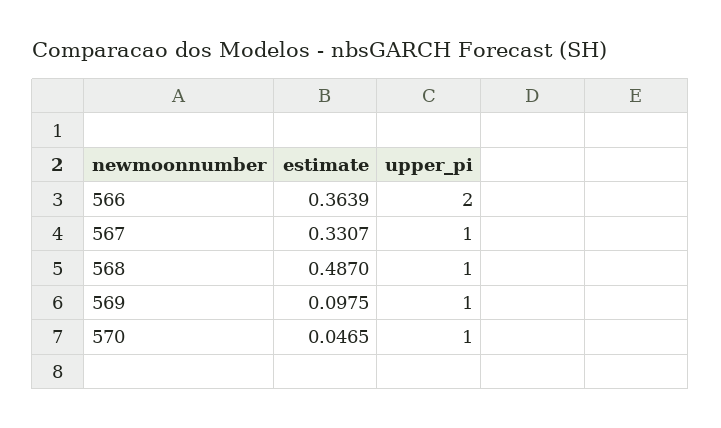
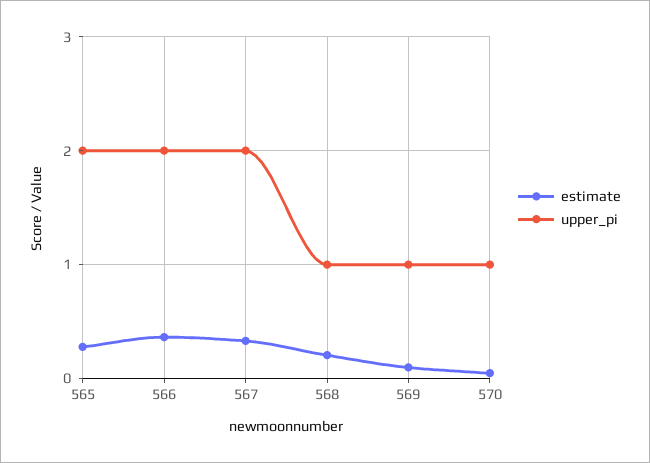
upper_pi, 567: 1 -> 2
estimate, 568: 0.487 -> 0.2
estimate, 565: none -> 0.3
upper_pi, 565: none -> 2

